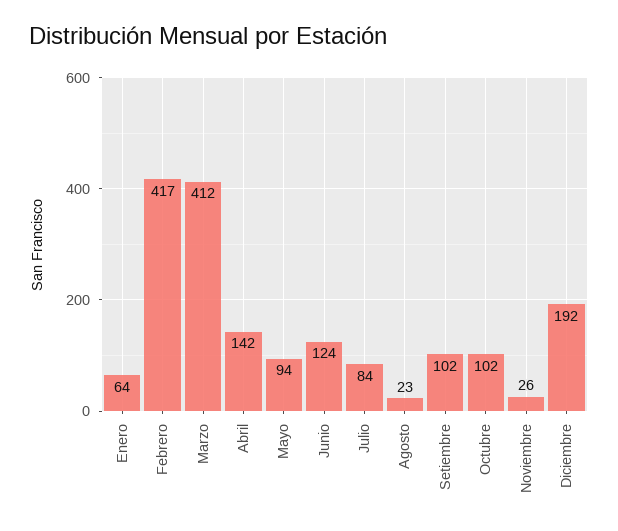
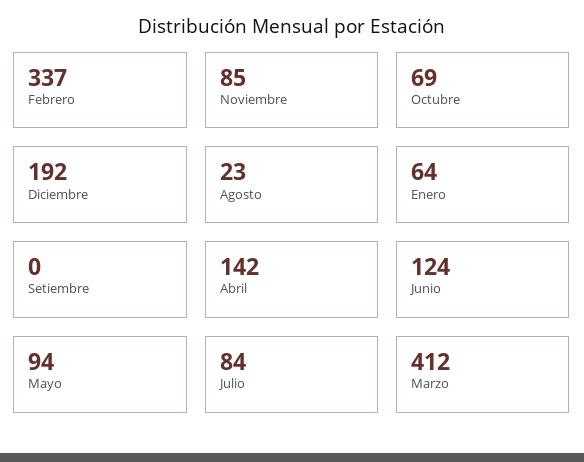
Febrero: 417 -> 337
Setiembre: 102 -> 0
Octubre: 102 -> 69
Noviembre: 26 -> 85

